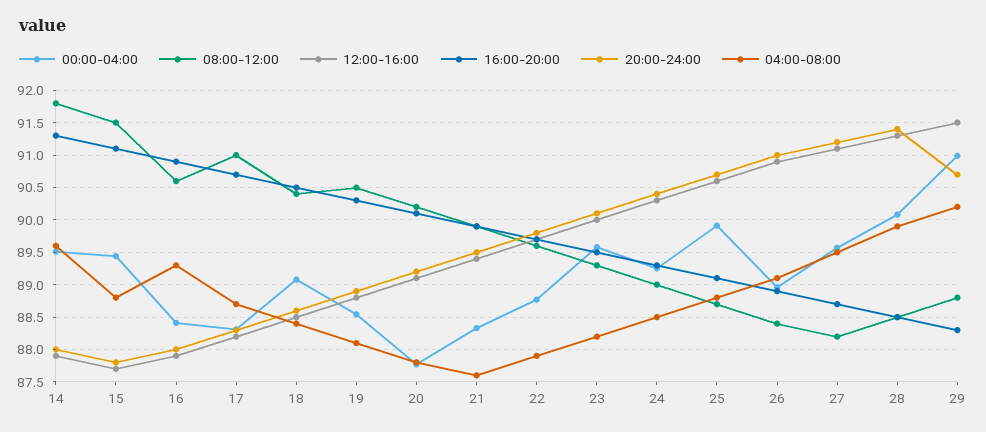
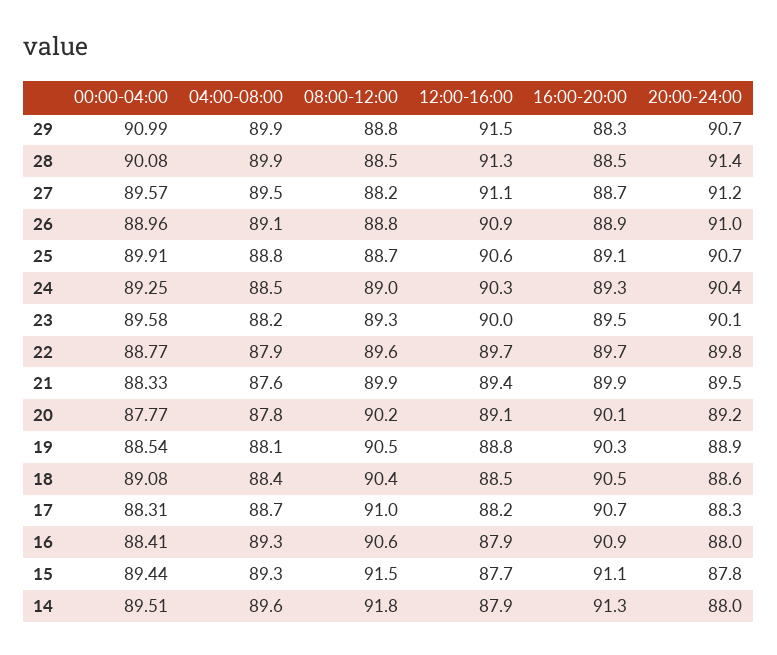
04:00-08:00, 15: 88.8 -> 89.3
08:00-12:00, 26: 88.4 -> 88.8
04:00-08:00, 29: 90.2 -> 89.9

